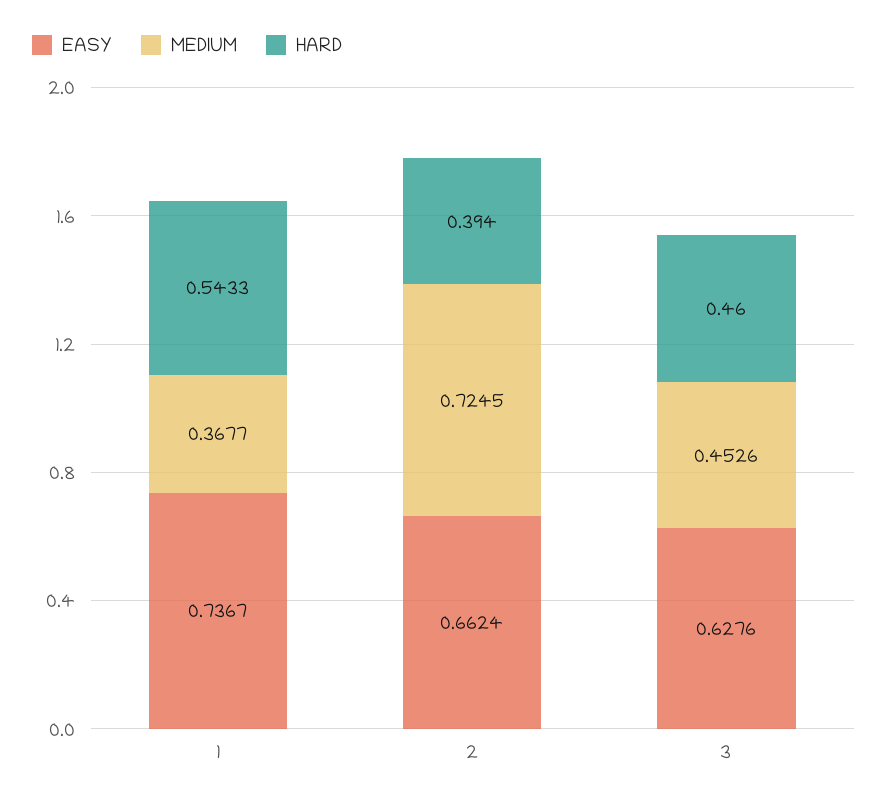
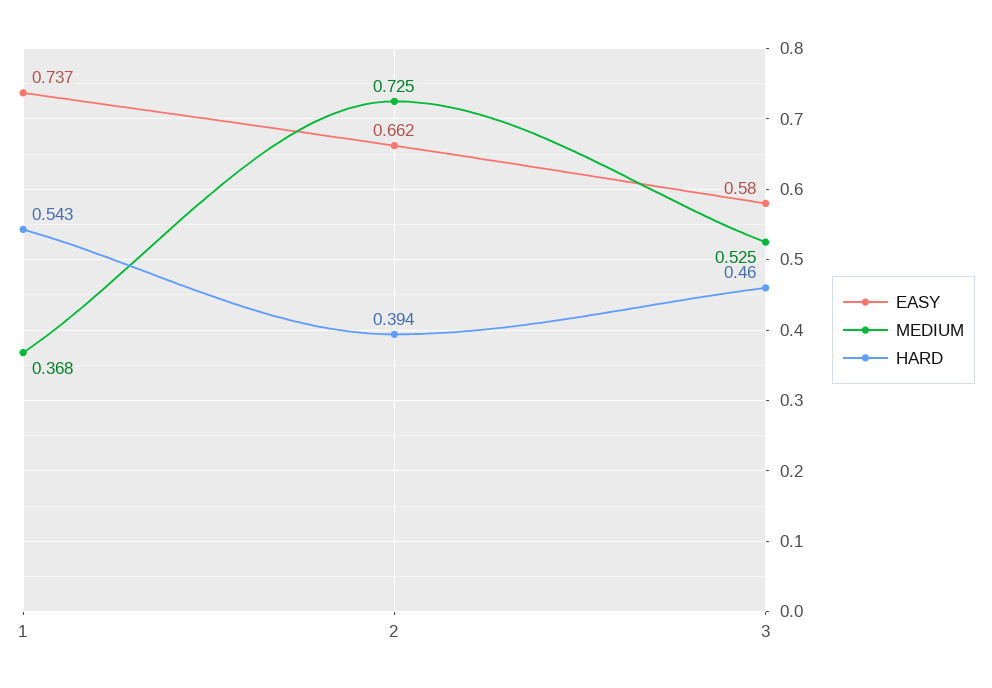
EASY, 3: 0.6276 -> 0.58
MEDIUM, 3: 0.4526 -> 0.525

